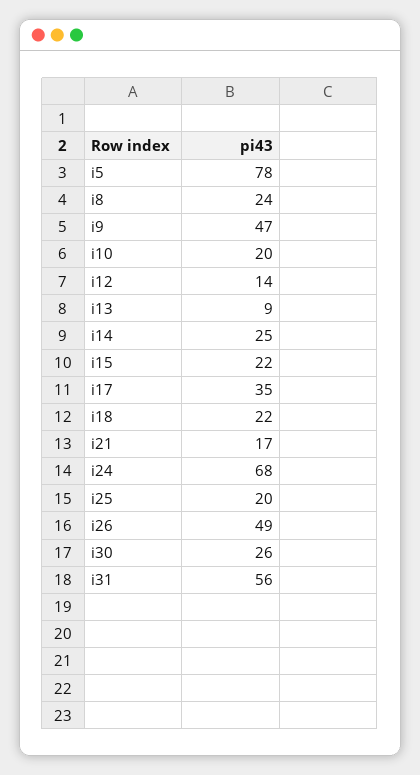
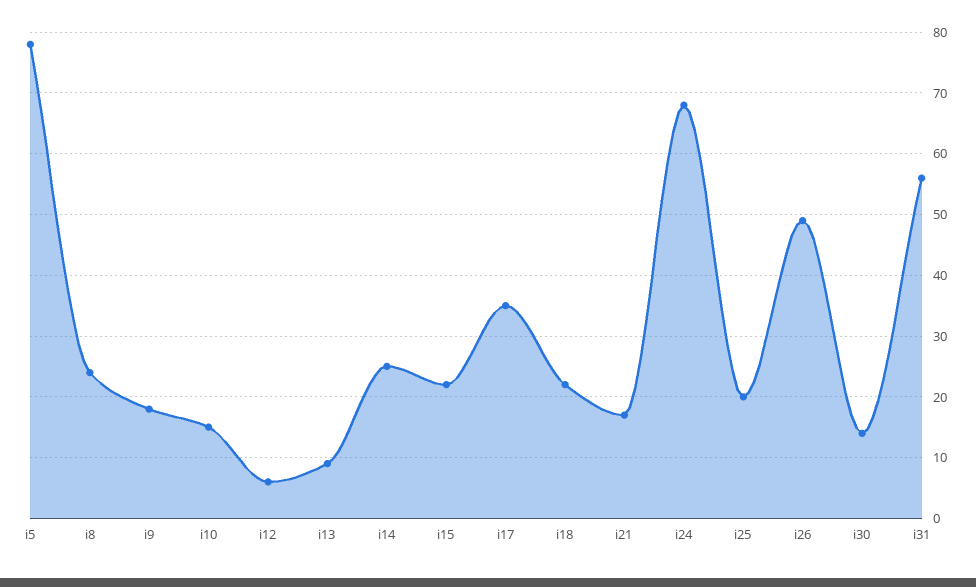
i9: 47 -> 18
i10: 20 -> 15
i12: 14 -> 6
i30: 26 -> 14

